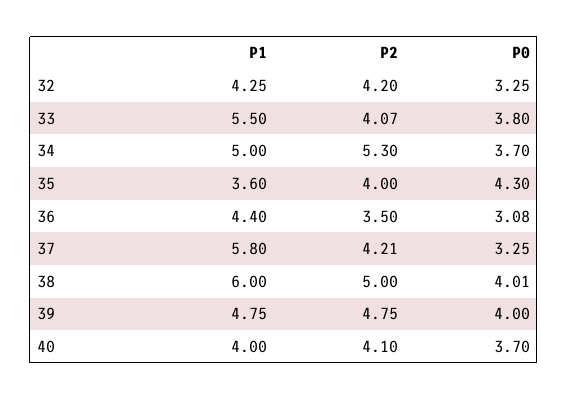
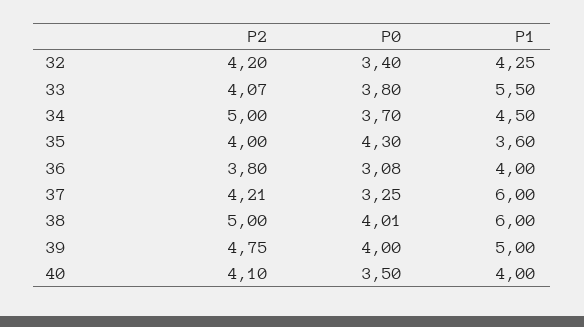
P0, 32: 3.25 -> 3.4
P1, 34: 5 -> 4.5
P2, 34: 5.3 -> 5
P1, 36: 4.4 -> 4
P2, 36: 3.5 -> 3.8
P1, 37: 5.8 -> 6
P1, 39: 4.75 -> 5
P0, 40: 3.7 -> 3.5

